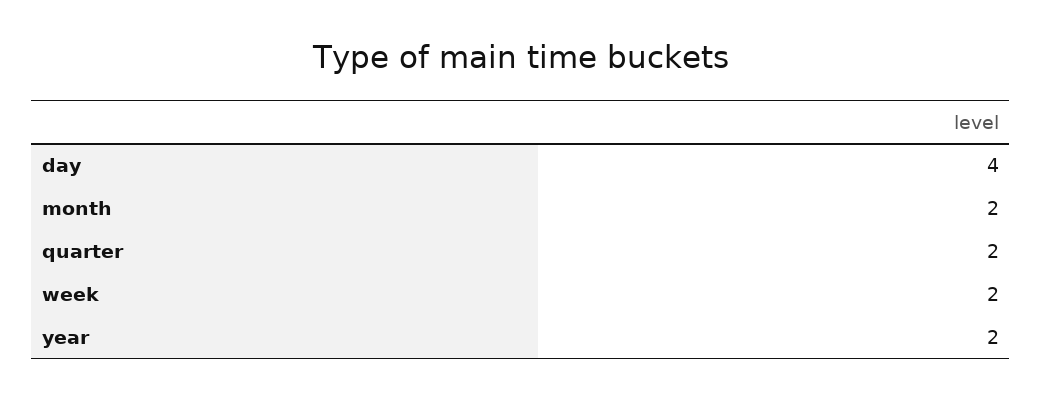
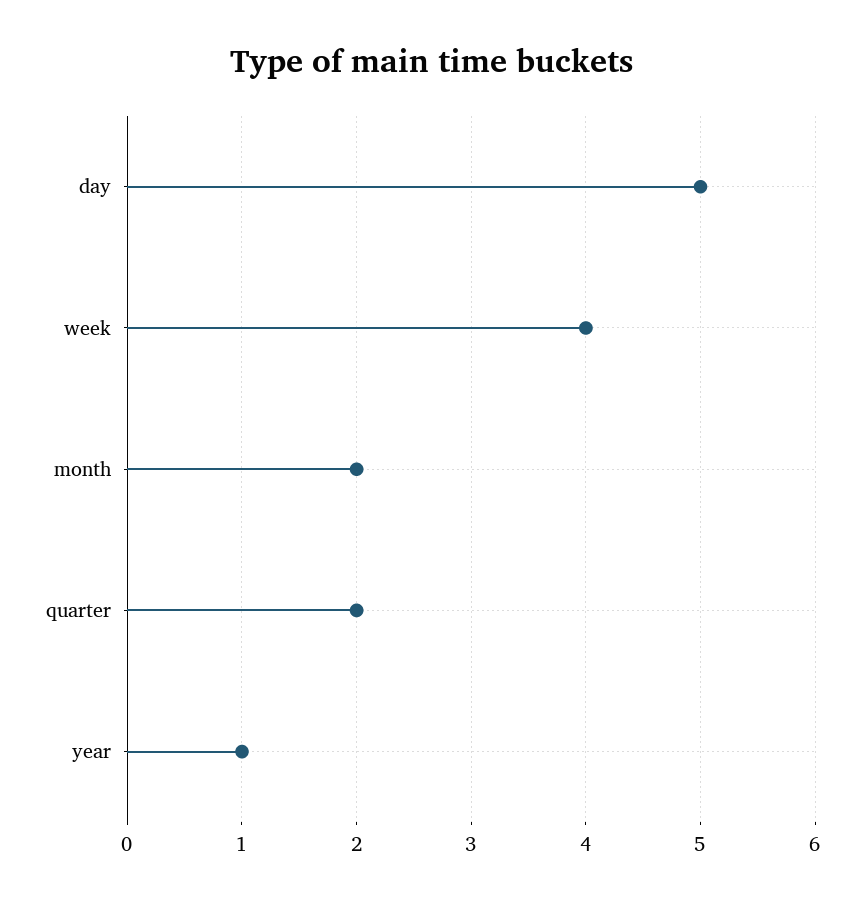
day: 4 -> 5
week: 2 -> 4
year: 2 -> 1

